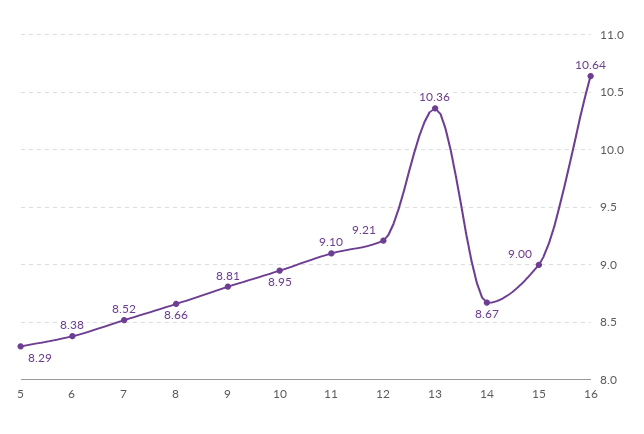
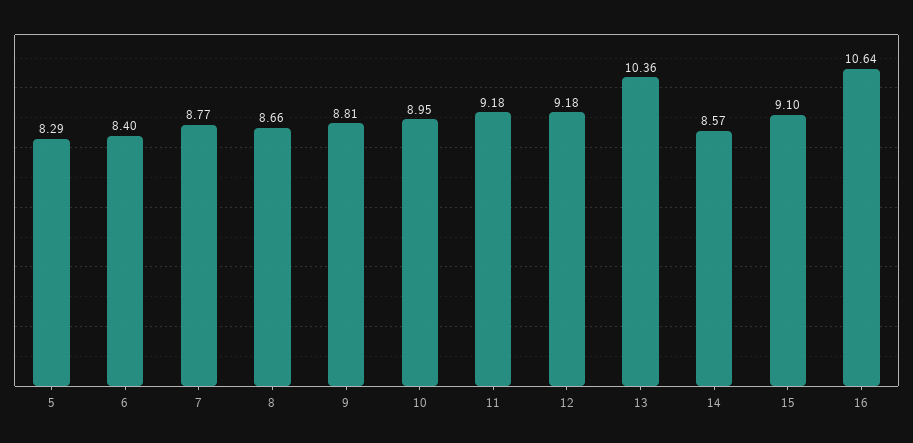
6: 8.38 -> 8.4
7: 8.52 -> 8.77
11: 9.1 -> 9.18
12: 9.21 -> 9.18
14: 8.67 -> 8.57
15: 9 -> 9.1

